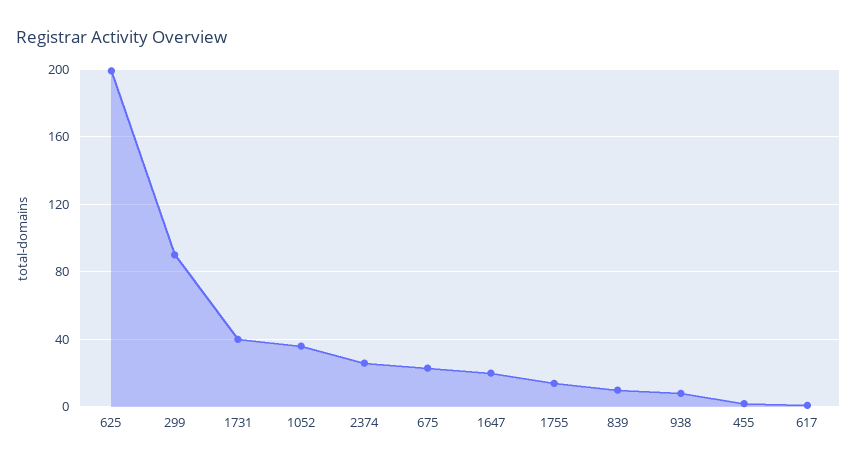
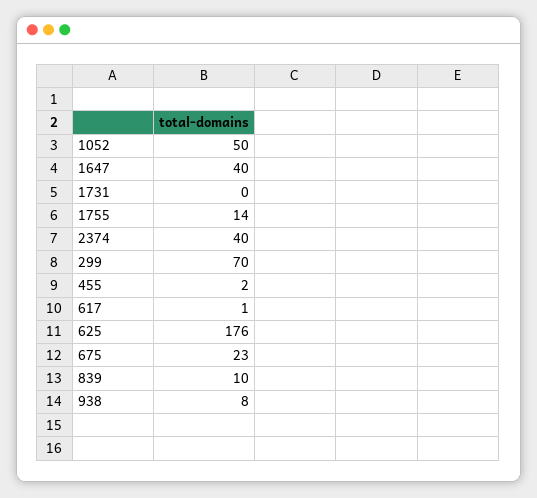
625: 200 -> 176
299: 90 -> 70
1731: 40 -> 0
1052: 35 -> 50
2374: 25 -> 40
1647: 20 -> 40

